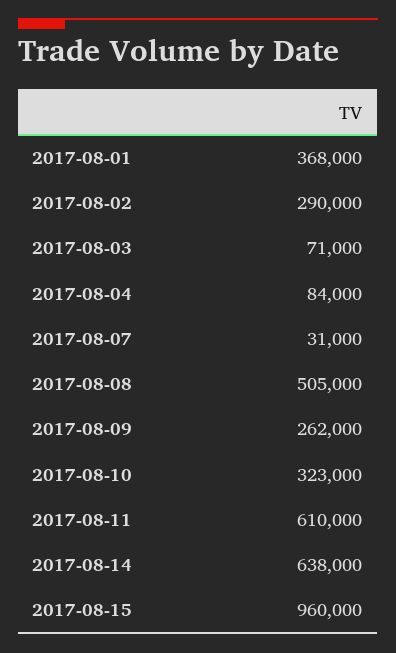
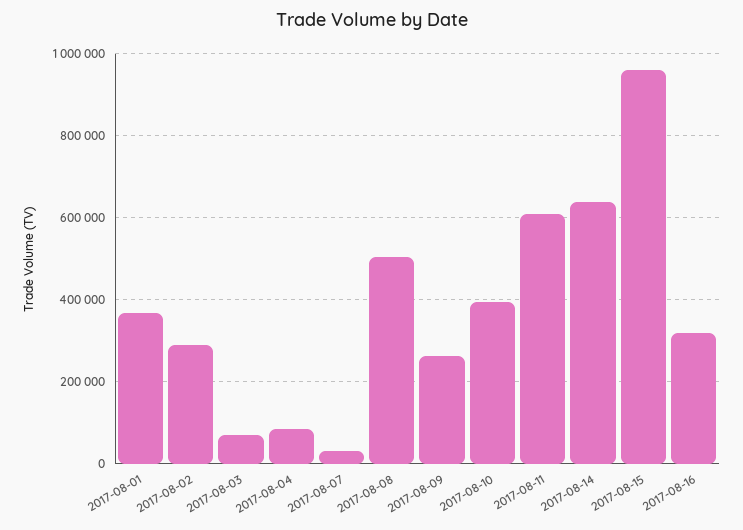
2017-08-10: 323000 -> 400000
2017-08-16: none -> 320000

